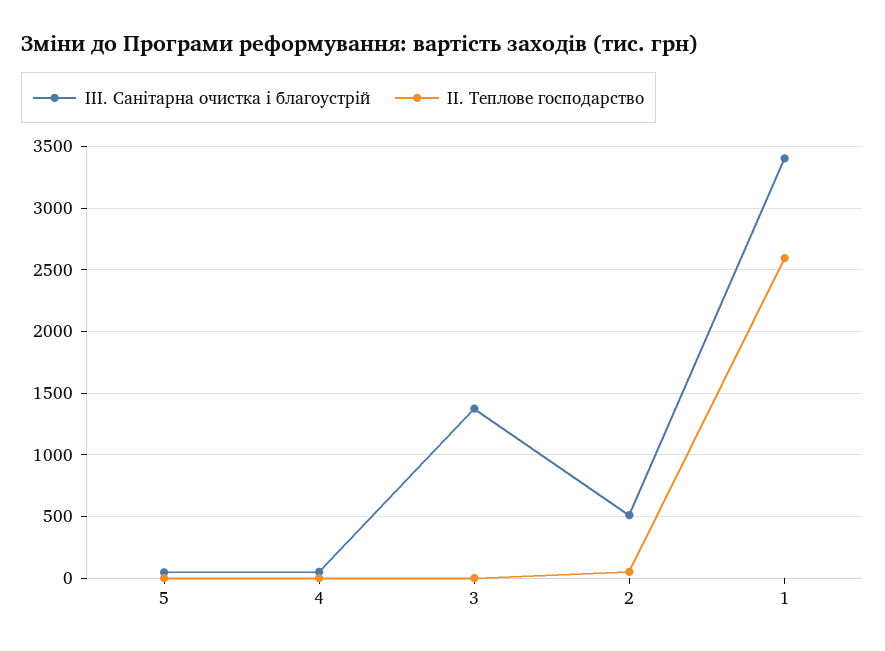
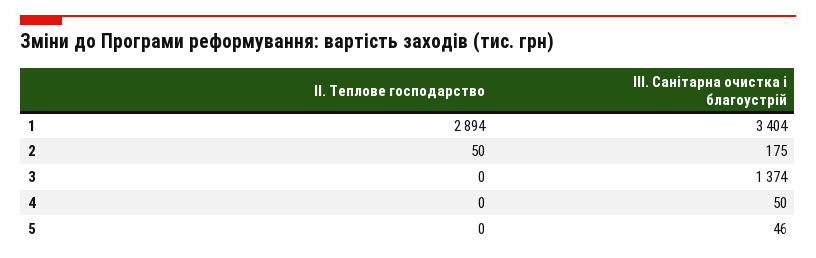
ІІІ. Санітарна очистка і благоустрій, 2: 500 -> 175
ІІ. Теплове господарство, 1: 2600 -> 2894

